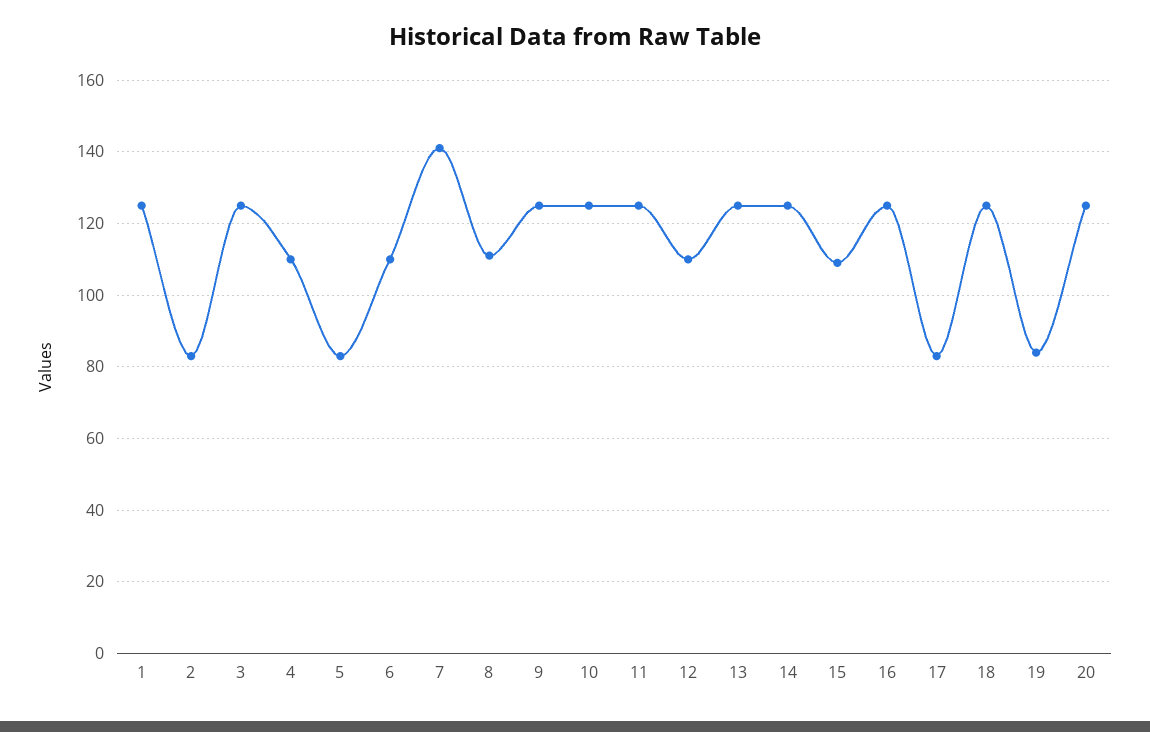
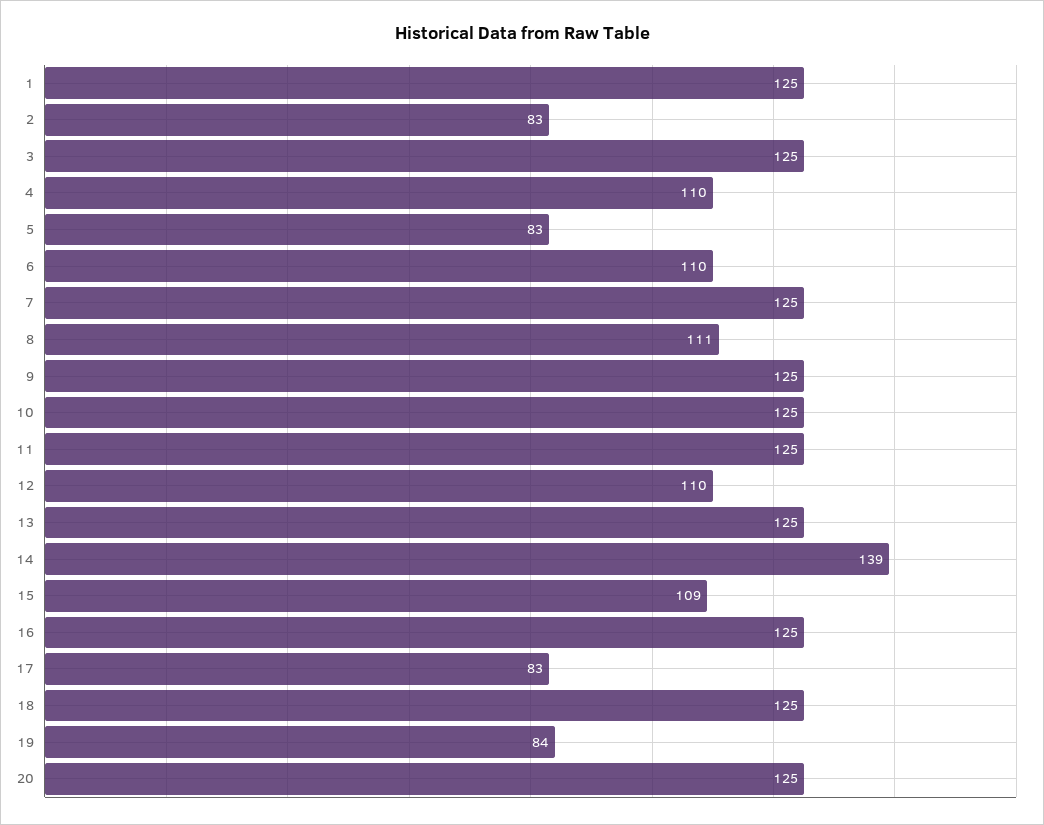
7: 140 -> 125
14: 125 -> 139

